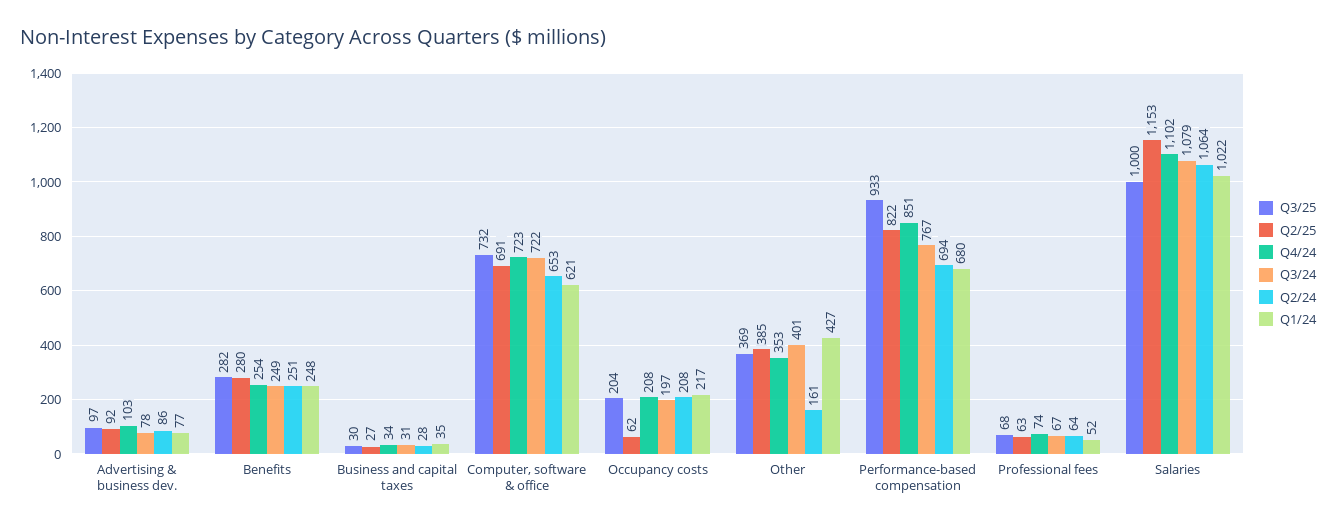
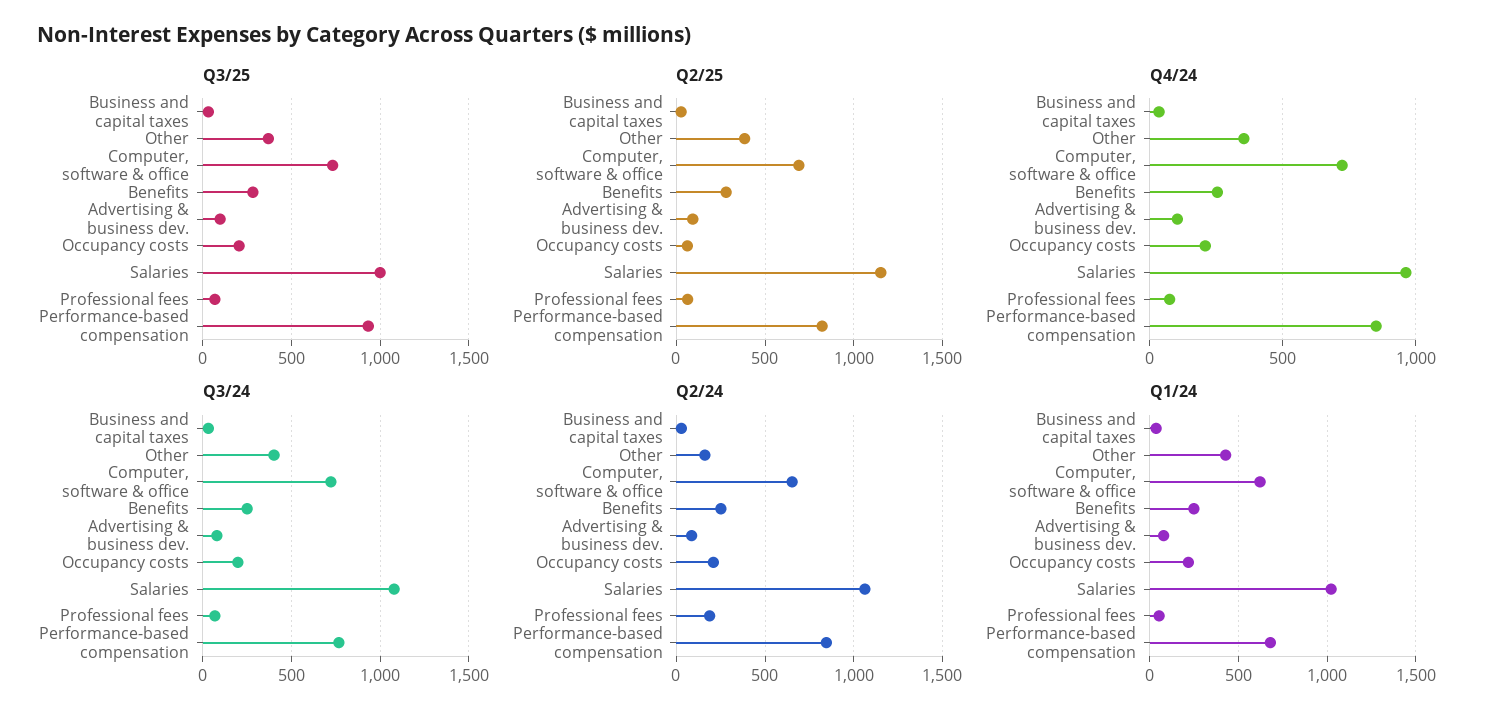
Q2/24, Performance-based compensation: 694 -> 850
Q2/24, Professional fees: 64 -> 200
Q4/24, Salaries: 1102 -> 950

